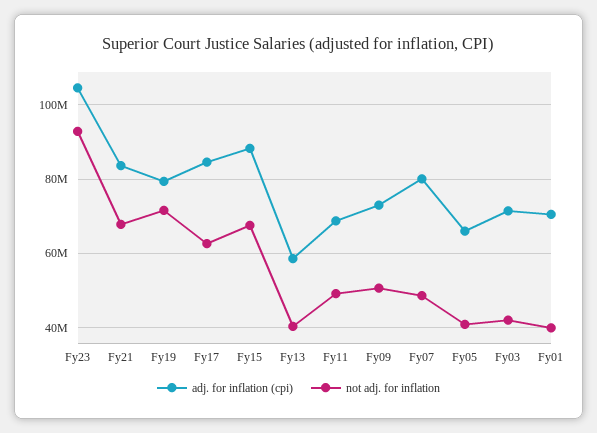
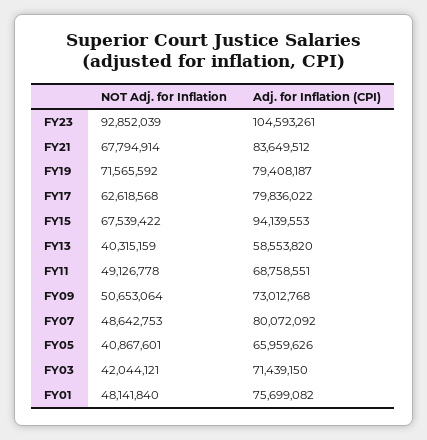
adj. for inflation (cpi), Fy17: 84000000 -> 79836022
adj. for inflation (cpi), Fy15: 88000000 -> 94139553
adj. for inflation (cpi), Fy01: 70000000 -> 75699082
not adj. for inflation, Fy01: 40000000 -> 48141840

